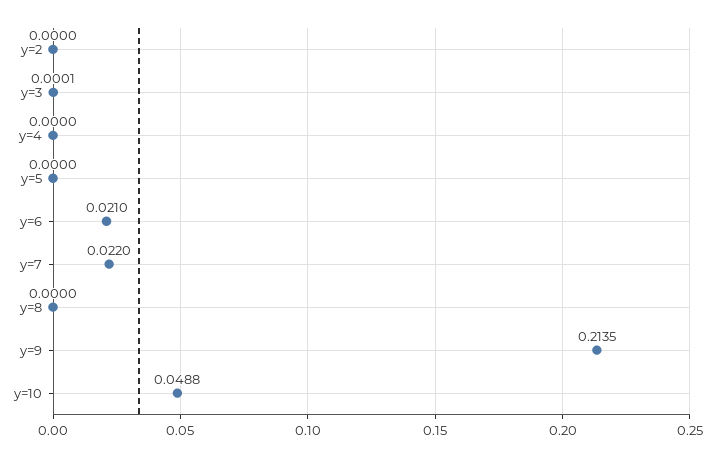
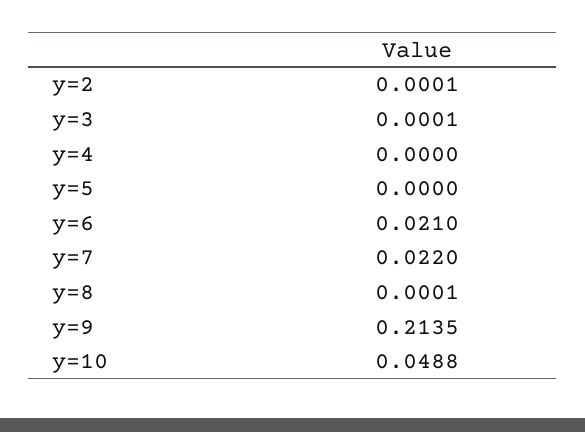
y=2: 0 -> 0.0001
y=8: 0 -> 0.0001

